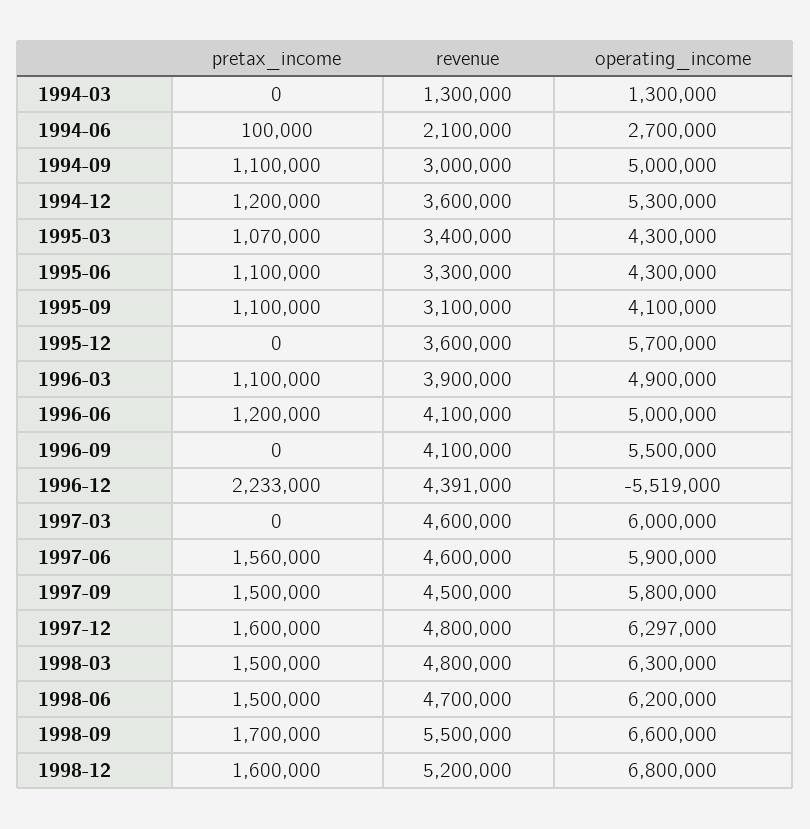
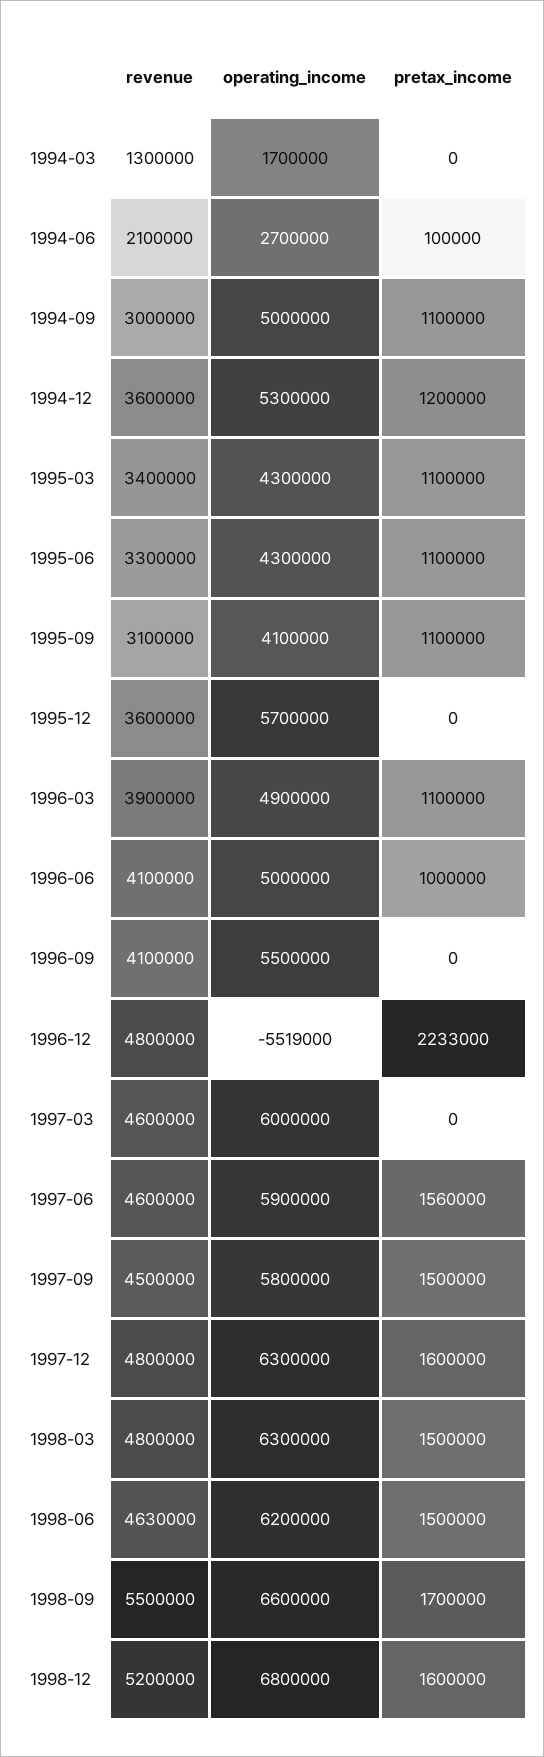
operating_income, 1994-03: 1300000 -> 1700000
pretax_income, 1995-03: 1070000 -> 1100000
pretax_income, 1996-06: 1200000 -> 1000000
revenue, 1996-12: 4391000 -> 4800000
operating_income, 1997-12: 6297000 -> 6300000
revenue, 1998-06: 4700000 -> 4630000

